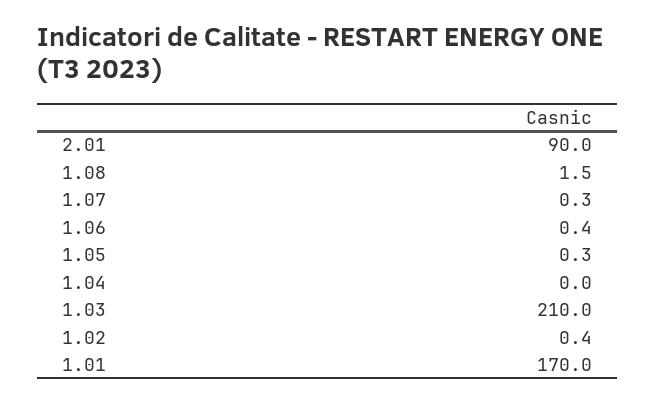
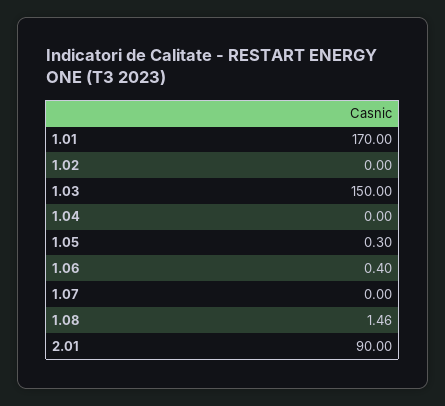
1.07: 0.3 -> 0
1.03: 210 -> 150
1.02: 0.4 -> 0

